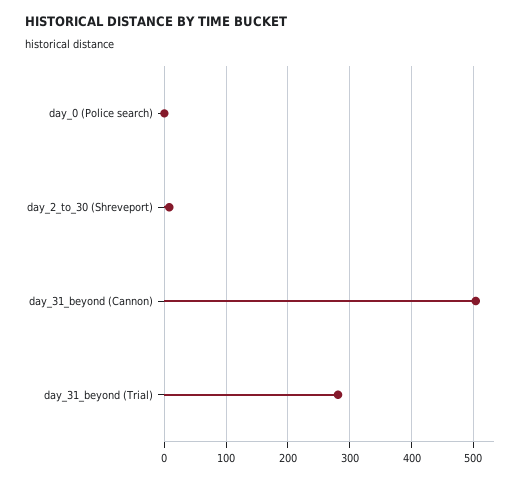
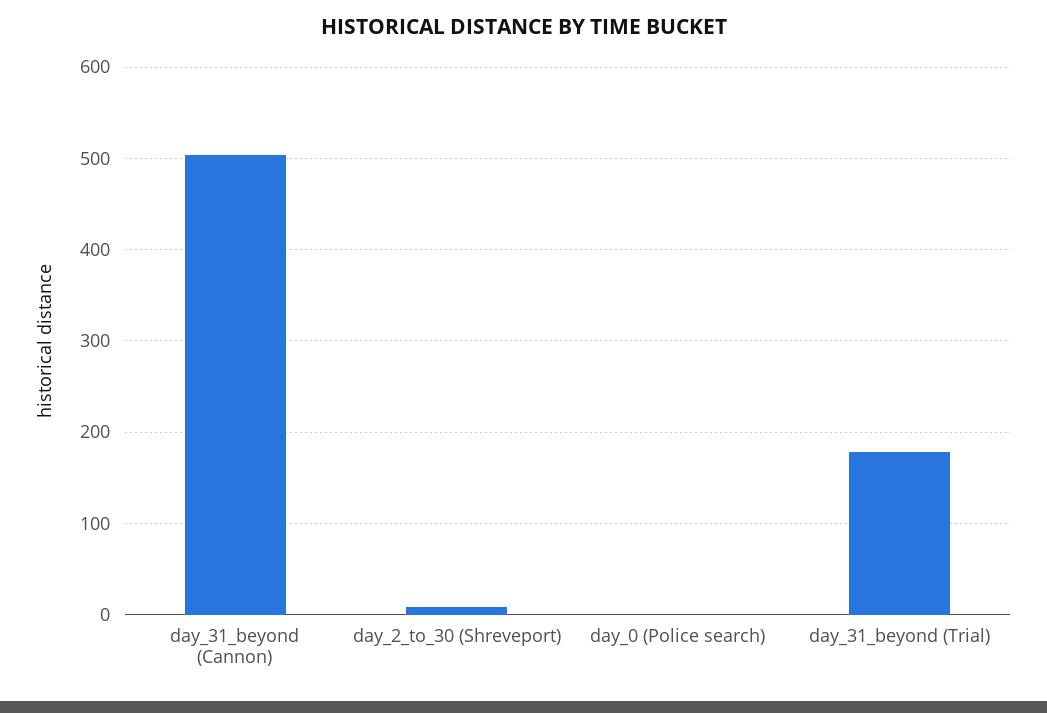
day_31_beyond (Trial): 280 -> 180

